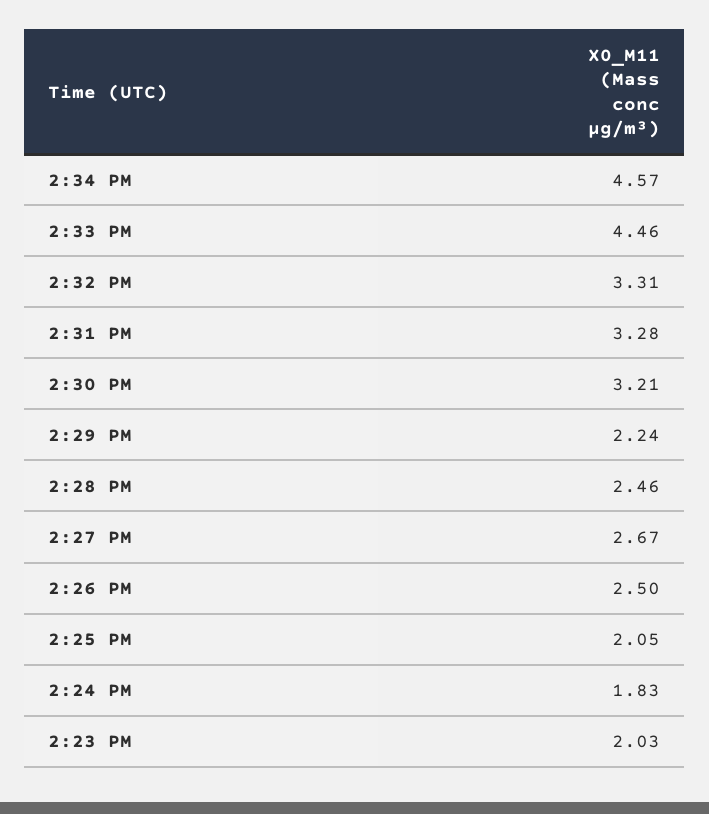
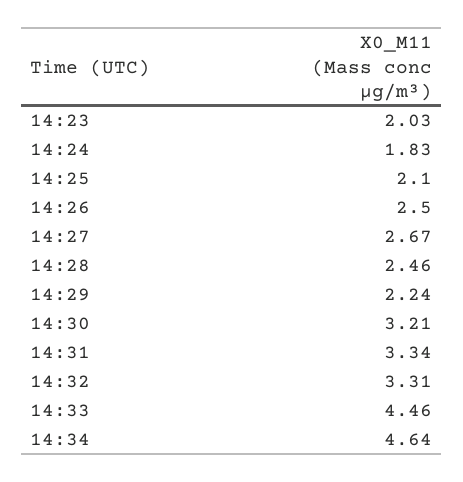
2:34 PM: 4.57 -> 4.64
2:31 PM: 3.28 -> 3.34
2:25 PM: 2.05 -> 2.1

